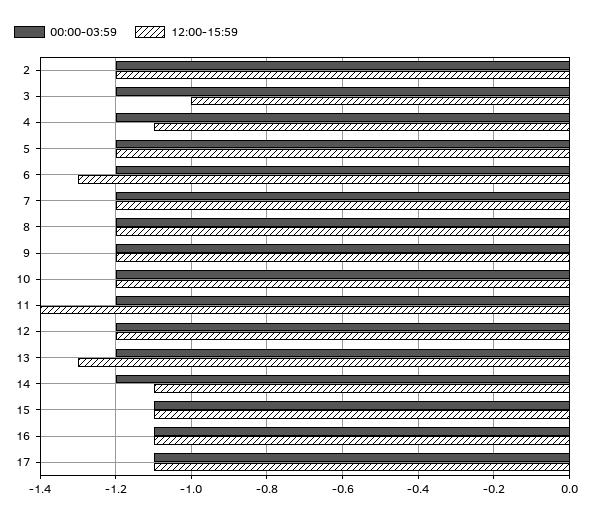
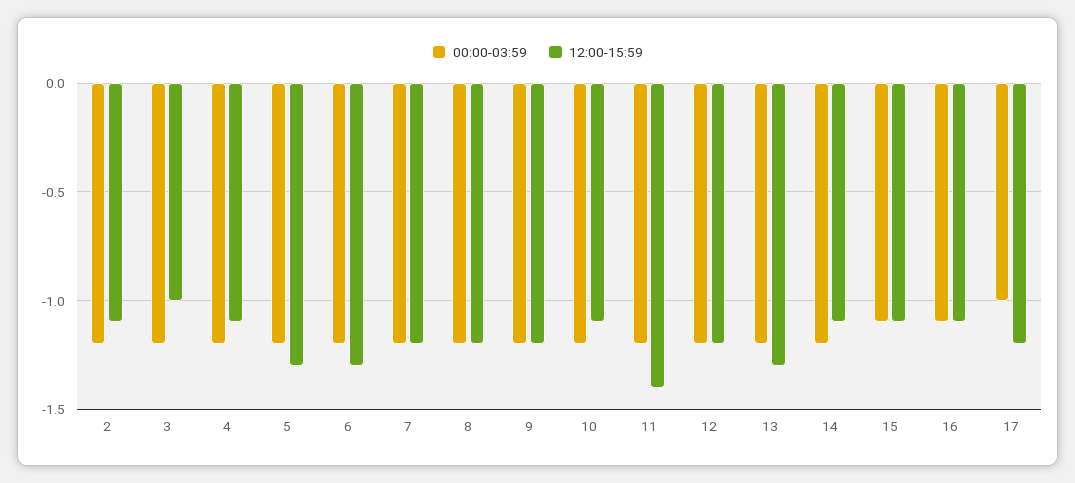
12:00-15:59, 2: -1.2 -> -1.1
12:00-15:59, 5: -1.2 -> -1.3
12:00-15:59, 10: -1.2 -> -1.1
00:00-03:59, 17: -1.1 -> -1
12:00-15:59, 17: -1.1 -> -1.2

